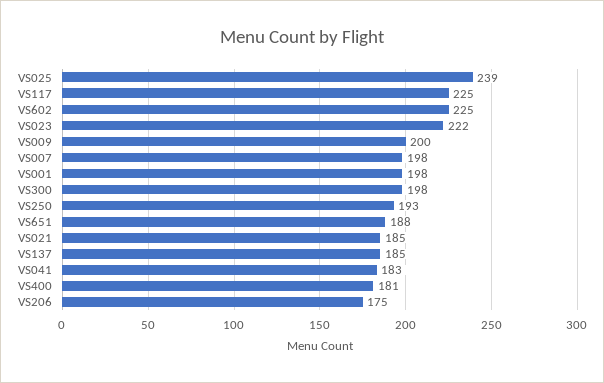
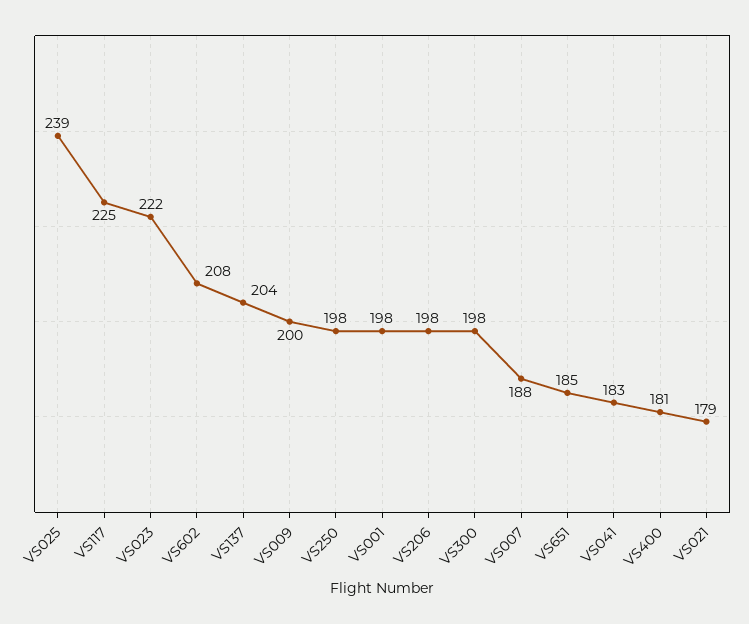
VS602: 225 -> 208
VS007: 198 -> 188
VS250: 193 -> 198
VS651: 188 -> 185
VS021: 185 -> 179
VS137: 185 -> 204
VS206: 175 -> 198

